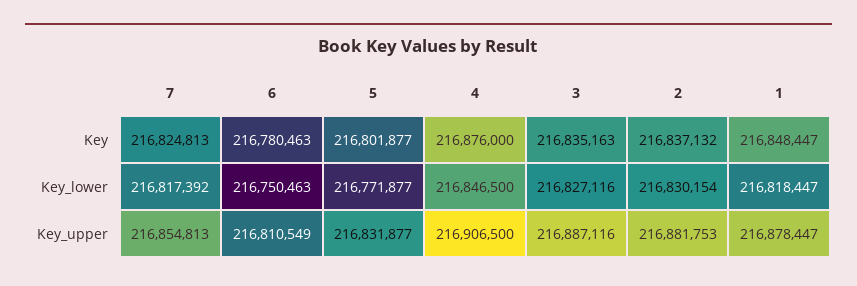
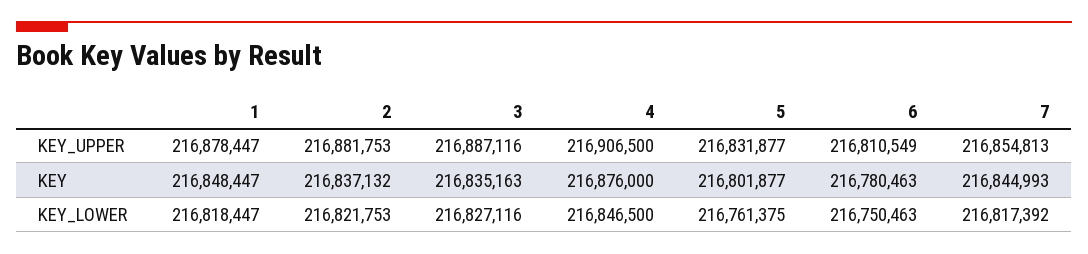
7, Key: 216824813 -> 216844993
5, Key_lower: 216771877 -> 216761375
2, Key_lower: 216830154 -> 216821753

